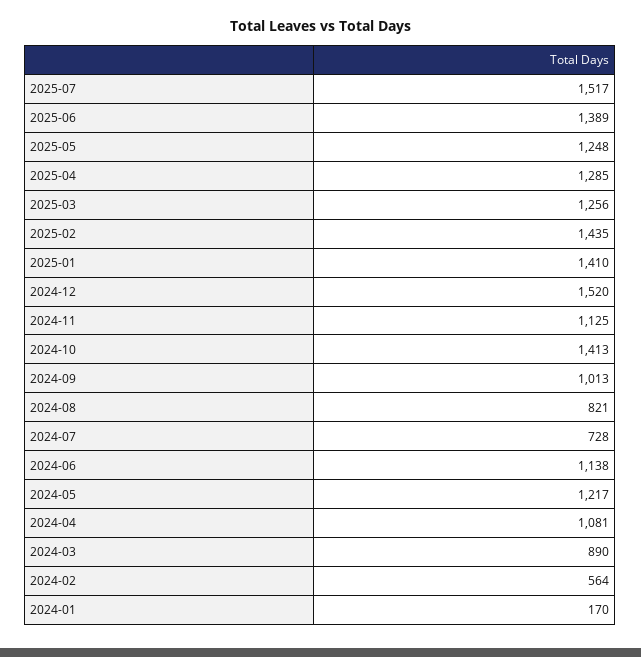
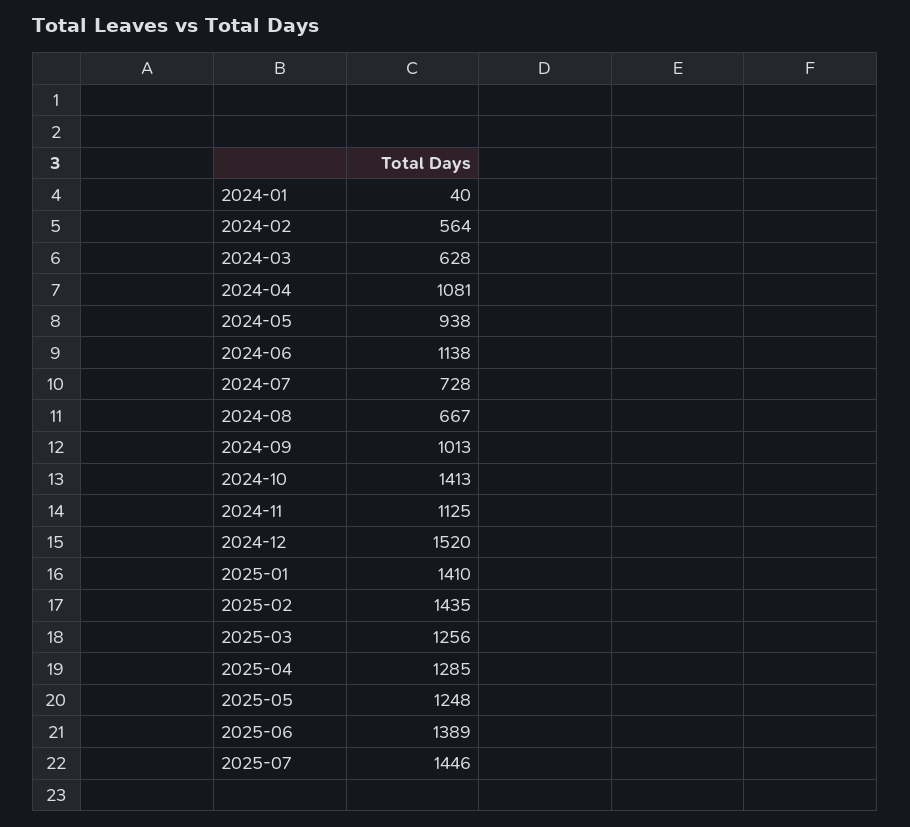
2025-07: 1517 -> 1446
2024-08: 821 -> 667
2024-05: 1217 -> 938
2024-03: 890 -> 628
2024-01: 170 -> 40

